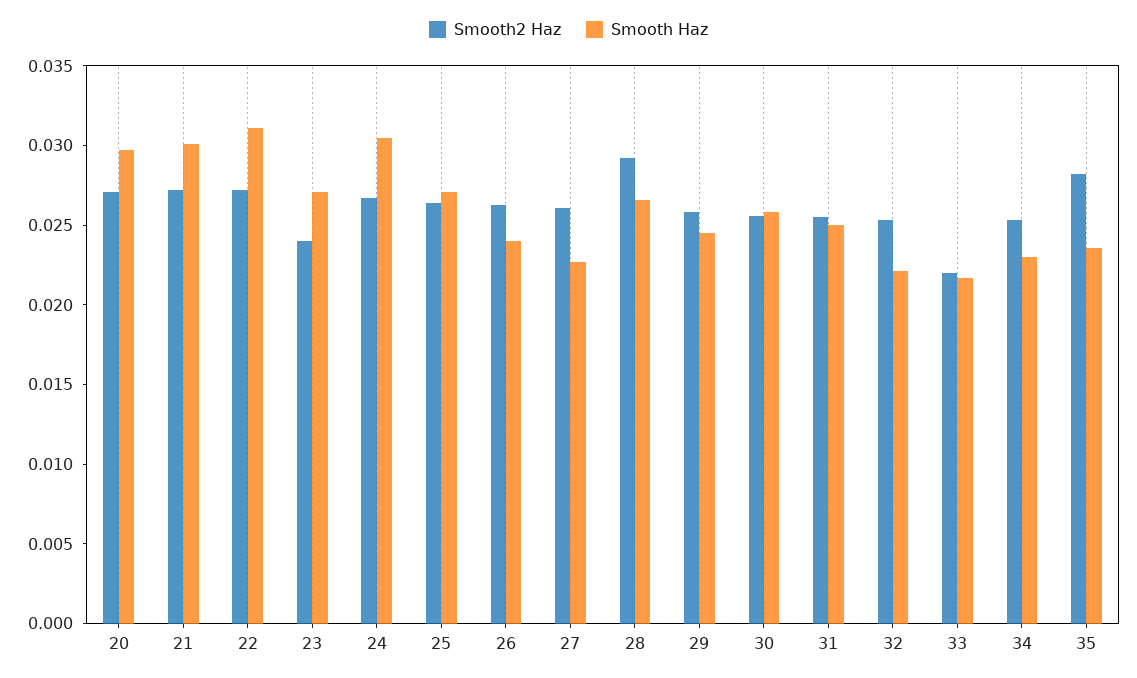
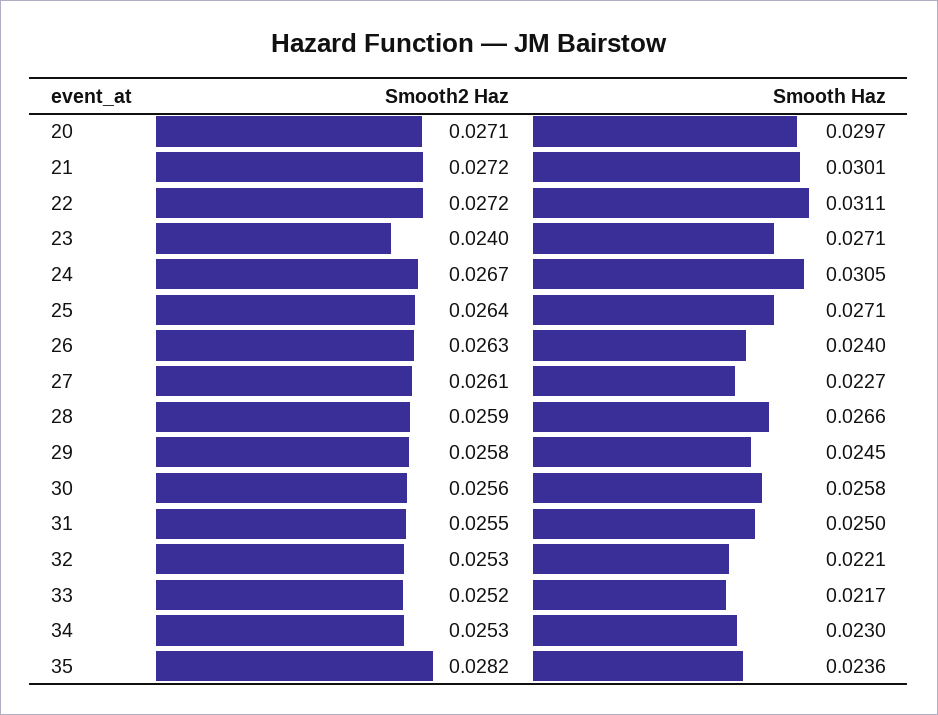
Smooth2 Haz, 28: 0.029 -> 0.0259
Smooth2 Haz, 33: 0.022 -> 0.0252

